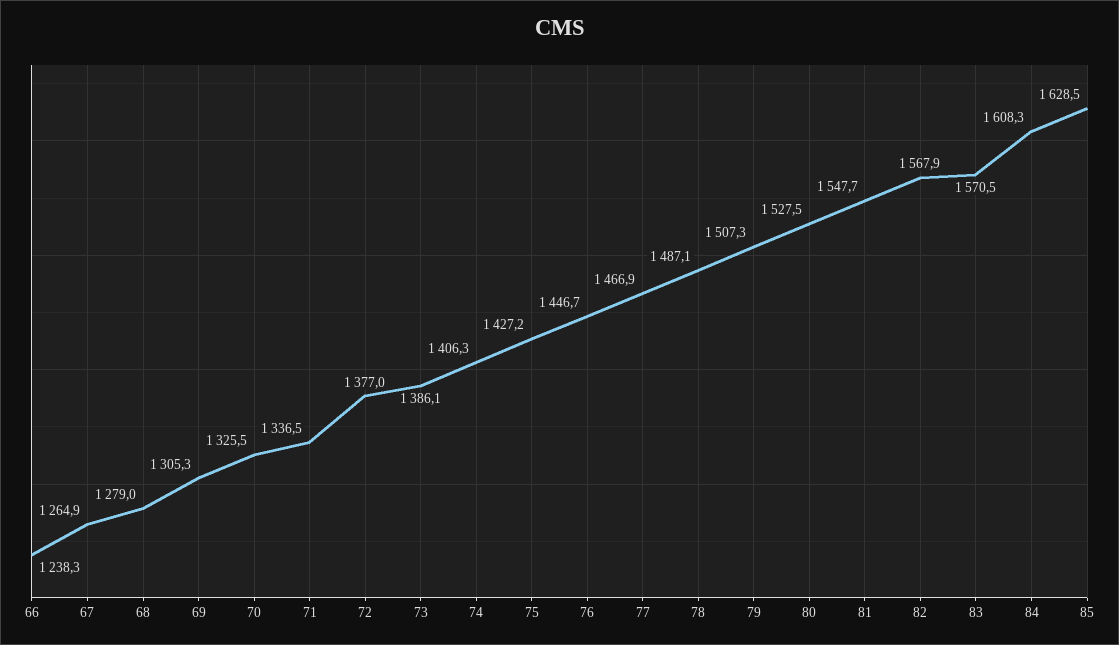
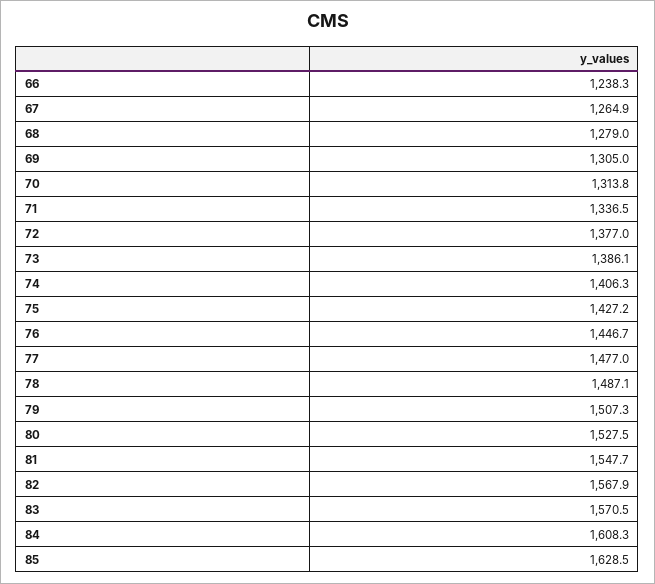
69: 1305.3 -> 1305
70: 1325.5 -> 1313.8
77: 1466.9 -> 1477

